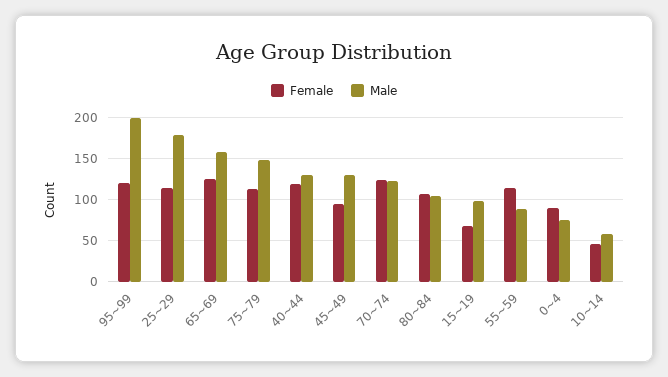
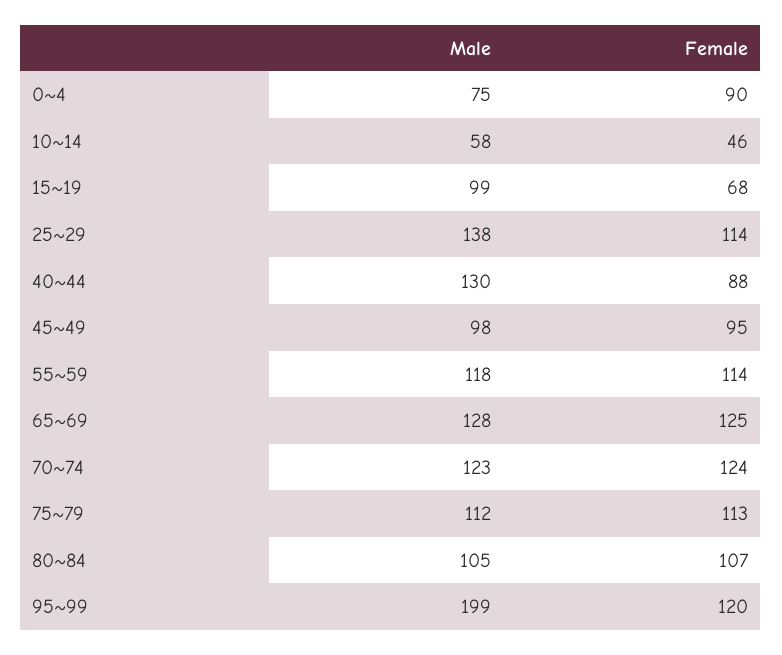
Male, 25~29: 180 -> 138
Male, 65~69: 160 -> 128
Male, 75~79: 150 -> 112
Female, 40~44: 120 -> 88
Male, 45~49: 130 -> 98
Male, 55~59: 90 -> 118

